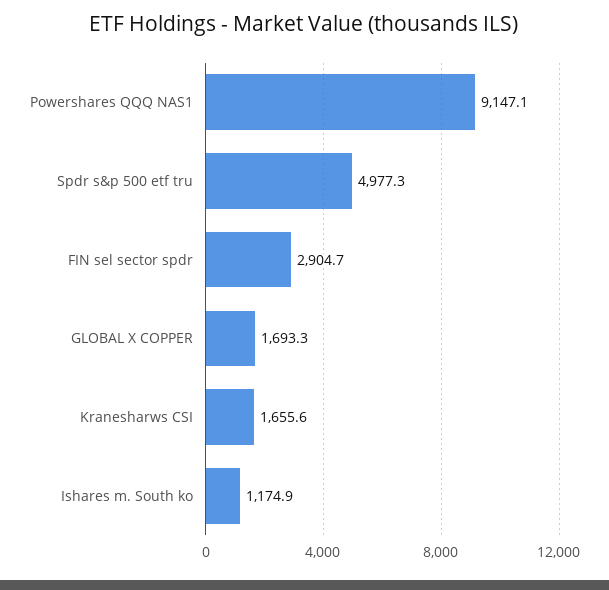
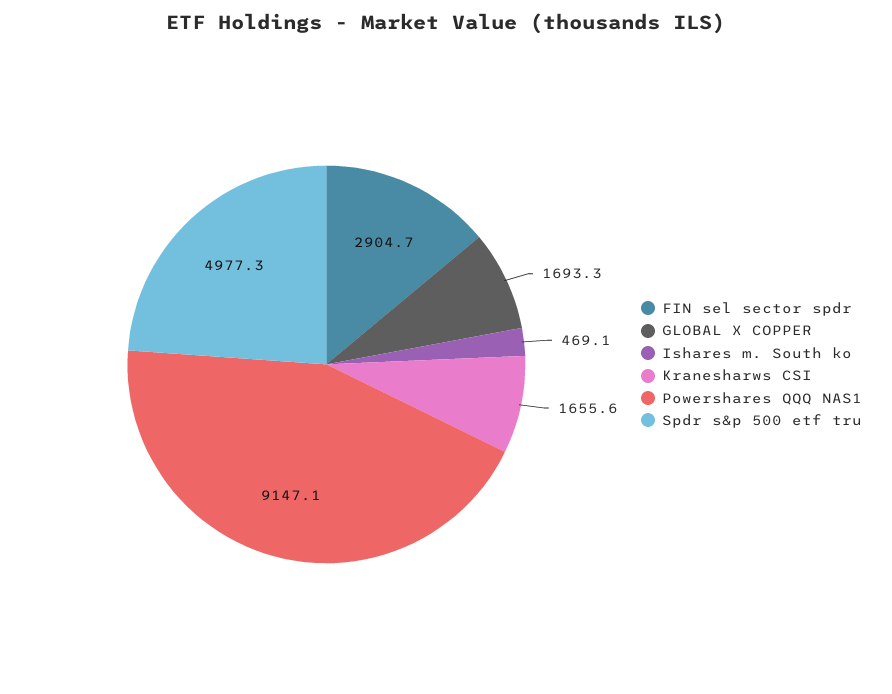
Ishares m. South ko: 1174.9 -> 469.1

